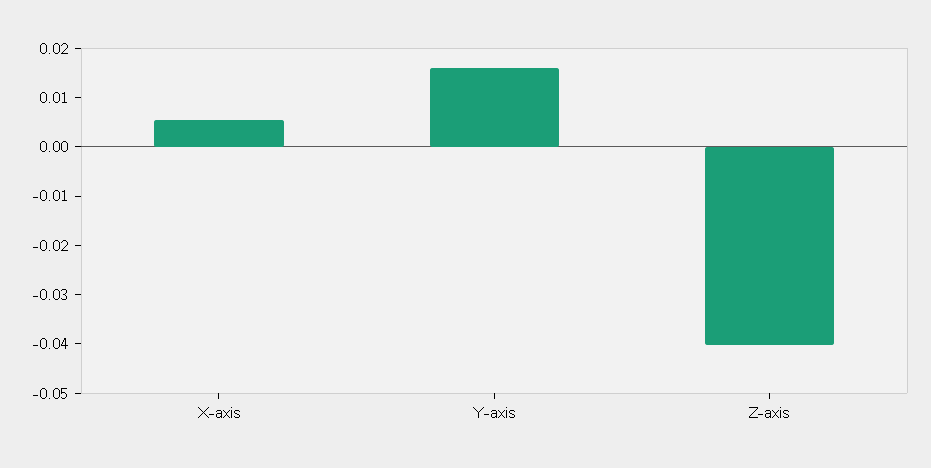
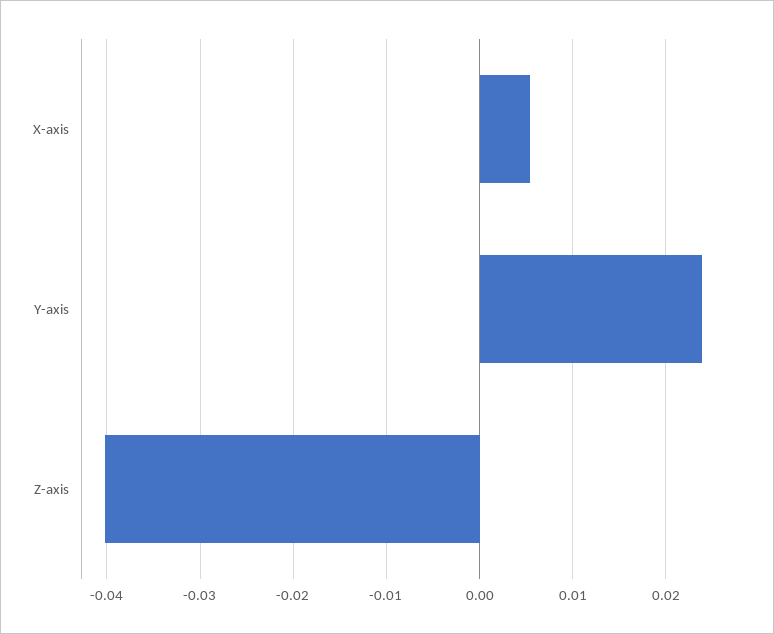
Y-axis: 0.016 -> 0.024

